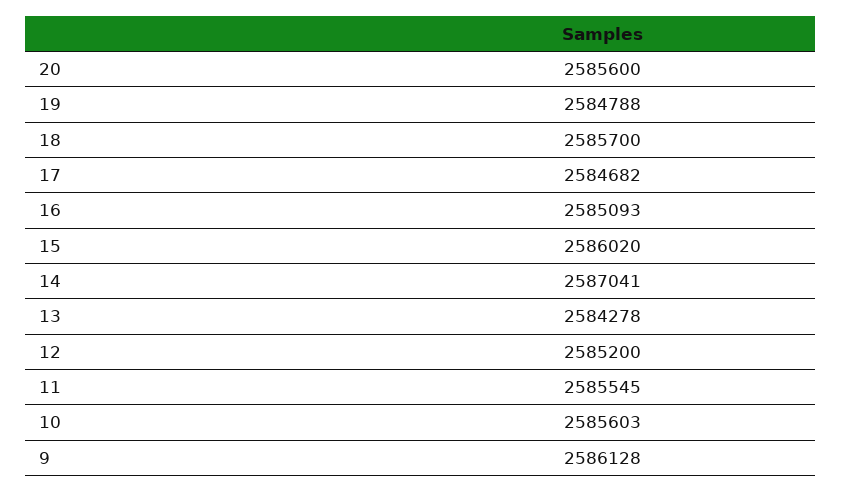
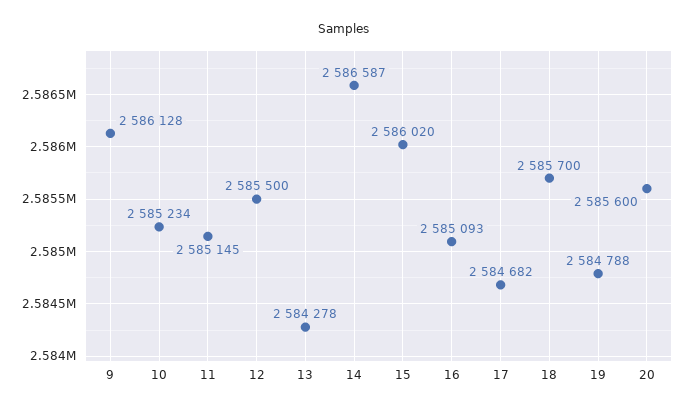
14: 2587041 -> 2586587
12: 2585200 -> 2585500
11: 2585545 -> 2585145
10: 2585603 -> 2585234

